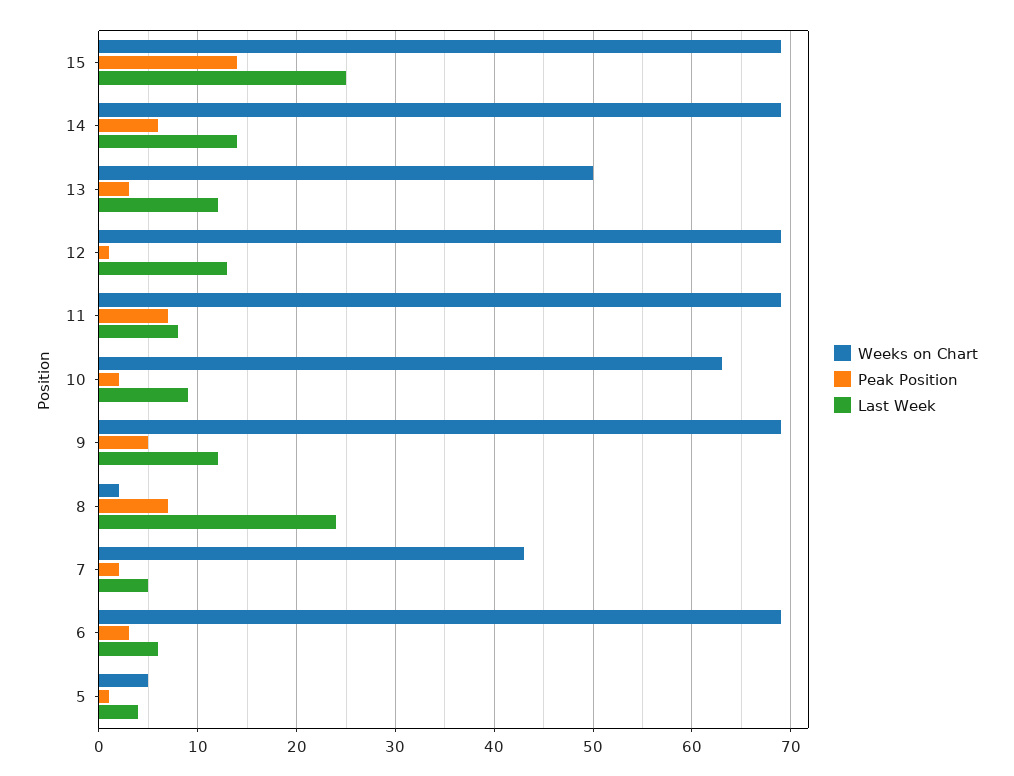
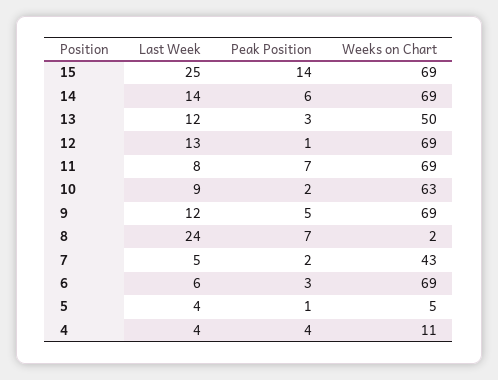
Last Week, 4: none -> 4
Peak Position, 4: none -> 4
Weeks on Chart, 4: none -> 11

